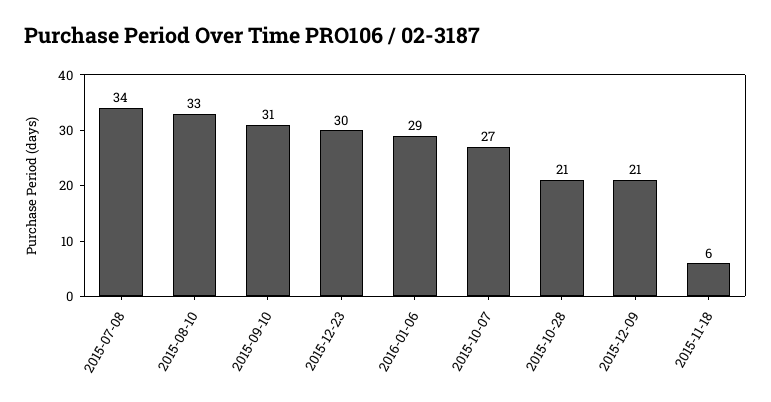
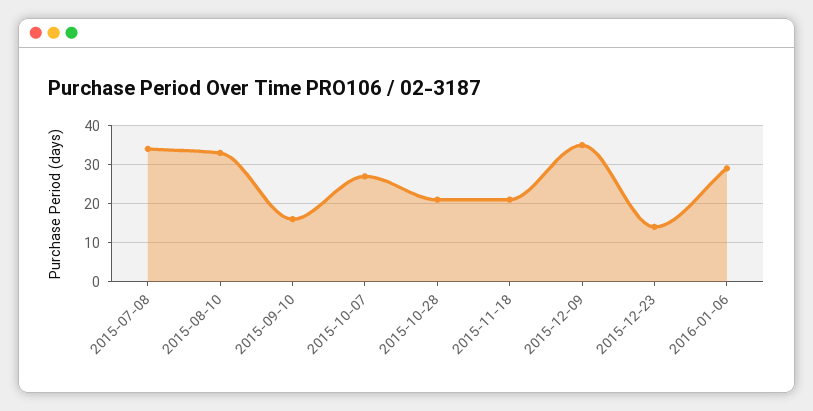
2015-09-10: 31 -> 15
2015-12-23: 30 -> 15
2015-12-09: 21 -> 35
2015-11-18: 6 -> 20

